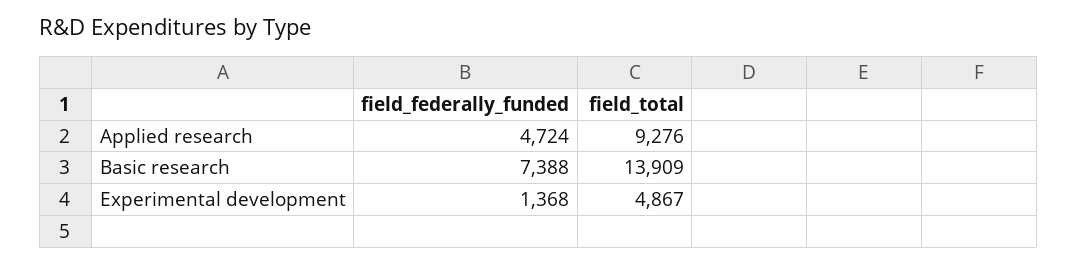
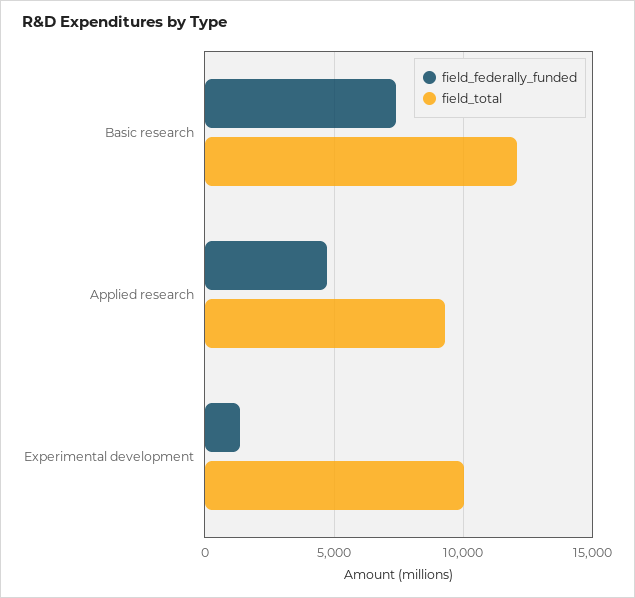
field_total, Basic research: 13909 -> 12000
field_total, Experimental development: 4867 -> 10000

